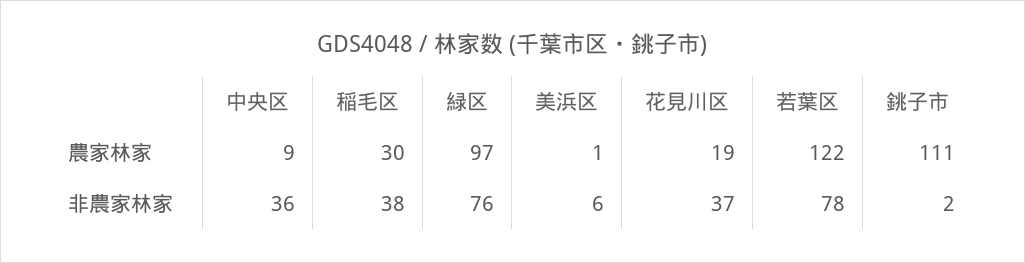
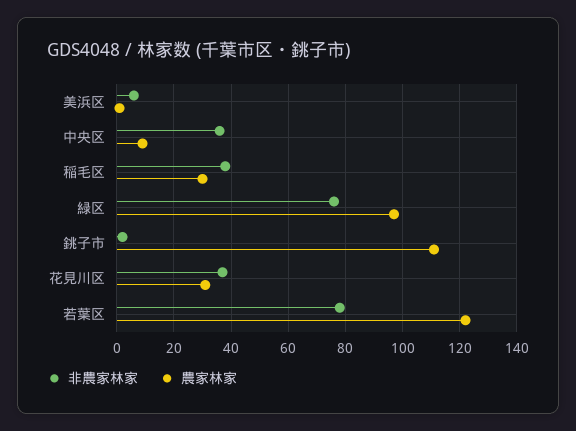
農家林家, 花見川区: 19 -> 30

